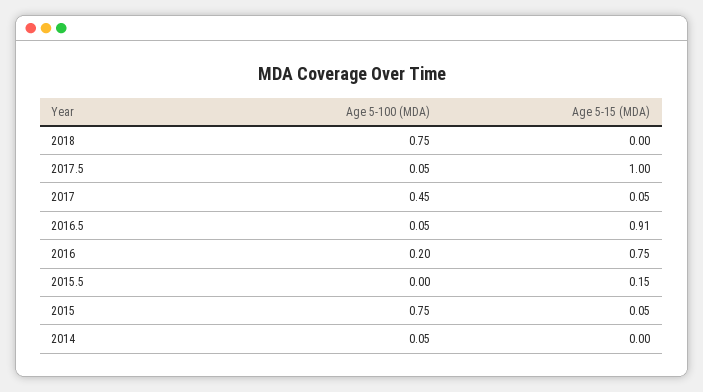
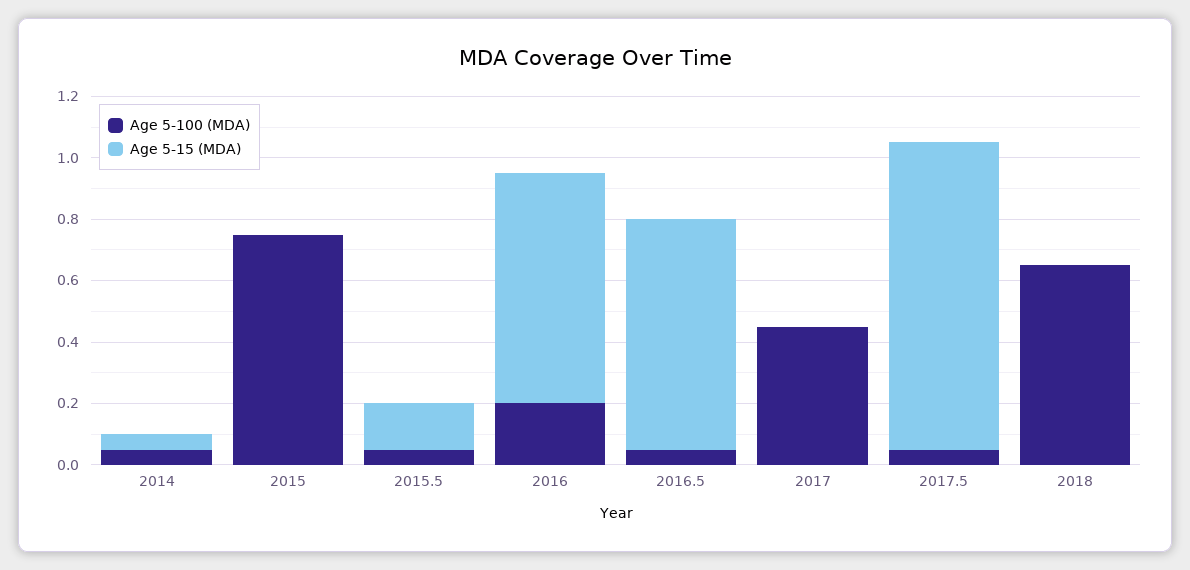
Age 5-100 (MDA), 2018: 0.75 -> 0.65
Age 5-15 (MDA), 2017: 0.05 -> 0
Age 5-15 (MDA), 2016.5: 0.91 -> 0.75
Age 5-100 (MDA), 2015.5: 0 -> 0.05
Age 5-15 (MDA), 2015: 0.05 -> 0
Age 5-15 (MDA), 2014: 0 -> 0.05

